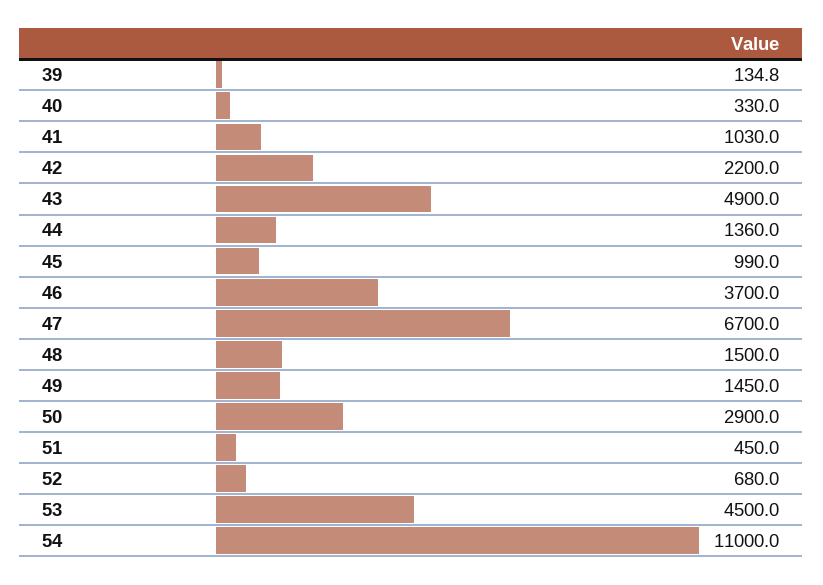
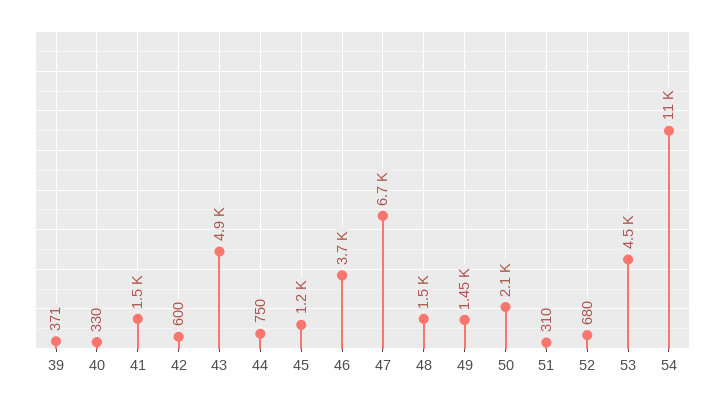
39: 134.8 -> 371
41: 1030 -> 1500
42: 2200 -> 600
44: 1360 -> 750
45: 990 -> 1200
50: 2900 -> 2100
51: 450 -> 310

